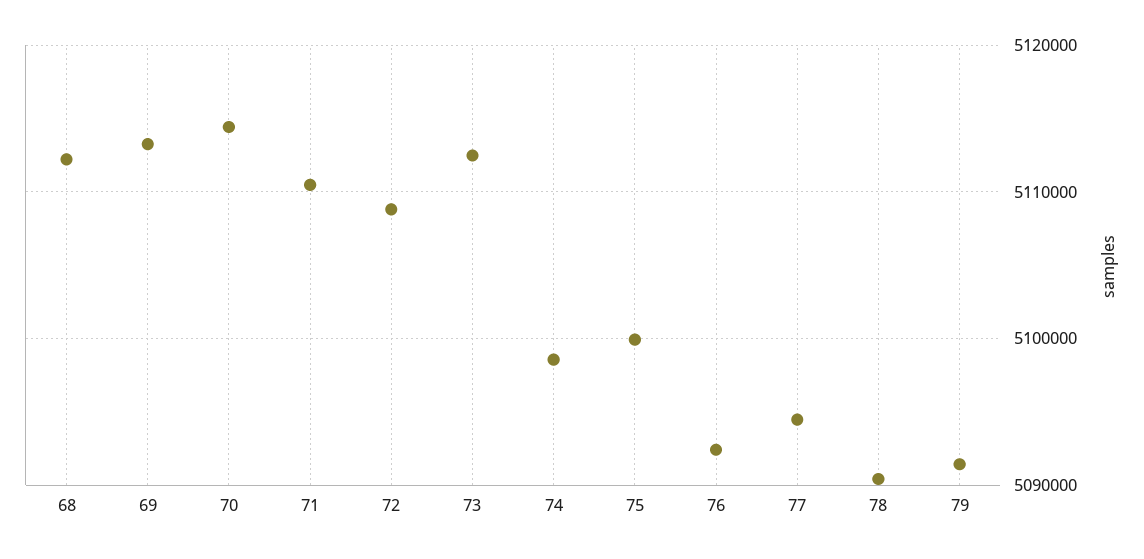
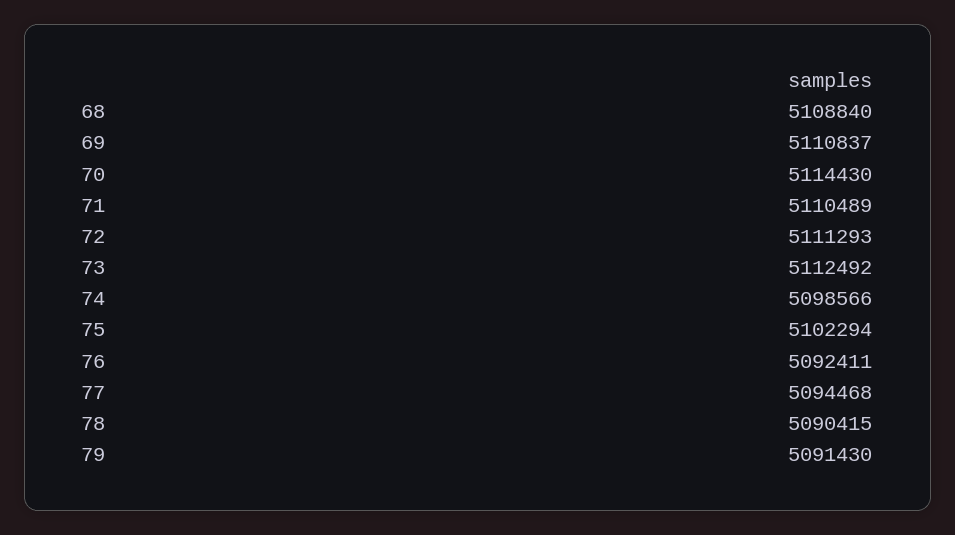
68: 5112000 -> 5108840
69: 5113000 -> 5110837
72: 5109000 -> 5111293
75: 5100000 -> 5102294

